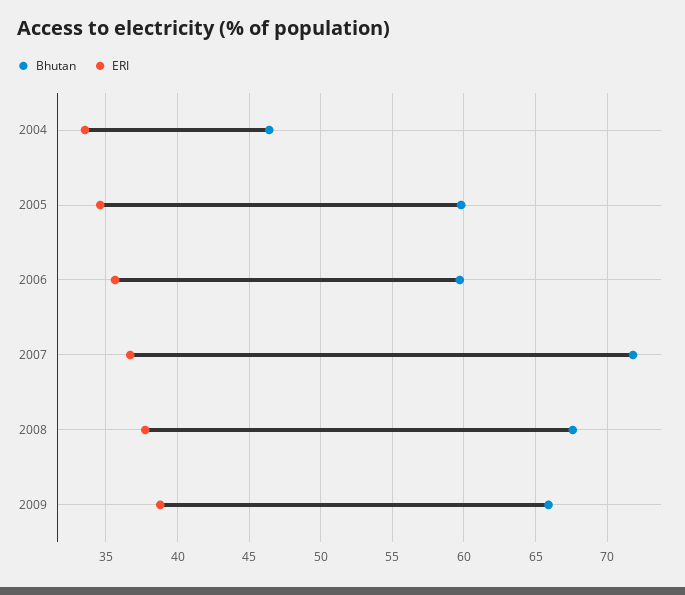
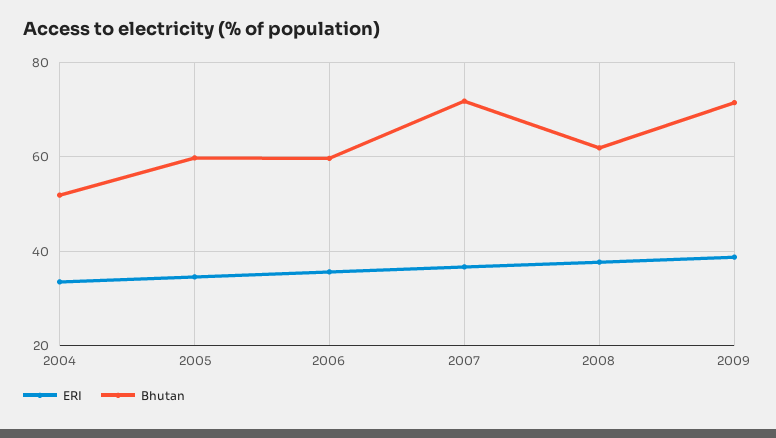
Bhutan, 2004: 46.5 -> 52
Bhutan, 2008: 67.5 -> 62
Bhutan, 2009: 66 -> 72

